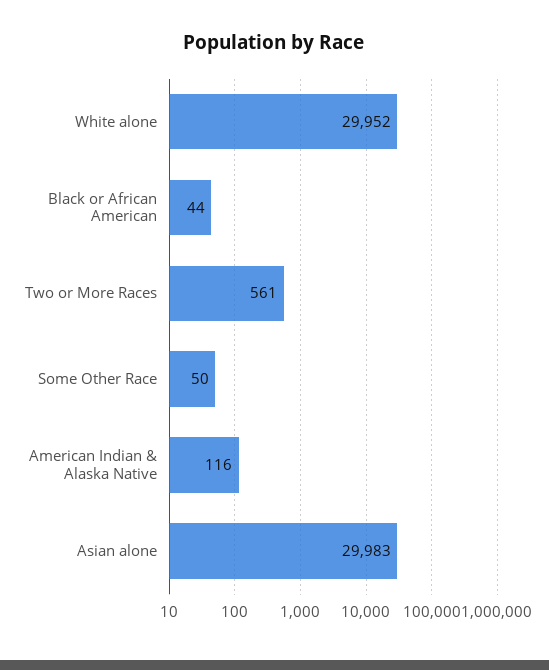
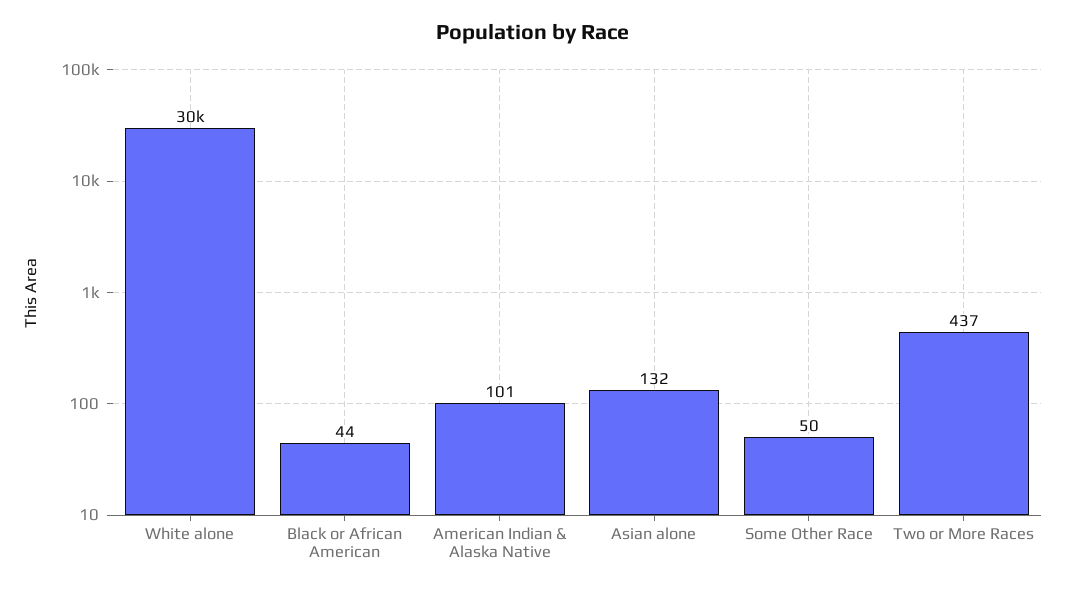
Two or More Races: 561 -> 437
American Indian & Alaska Native: 116 -> 101
Asian alone: 29983 -> 132

